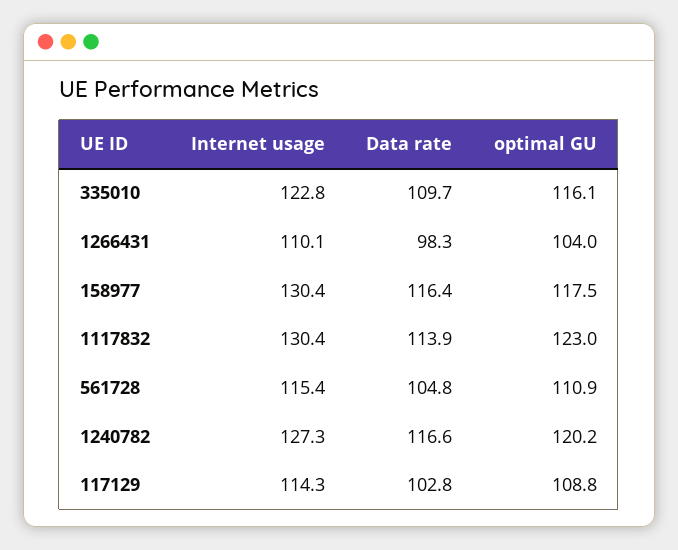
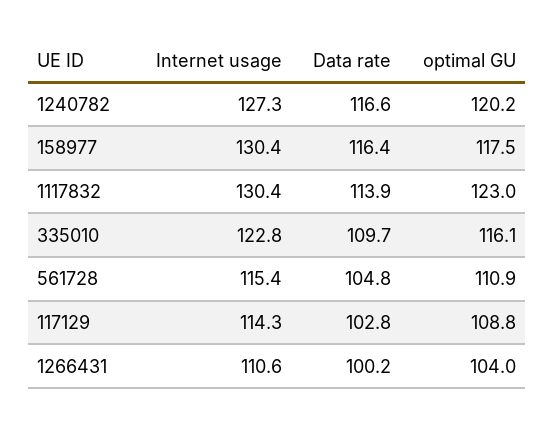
Internet usage, 1266431: 110.1 -> 110.6
Data rate, 1266431: 98.3 -> 100.2

